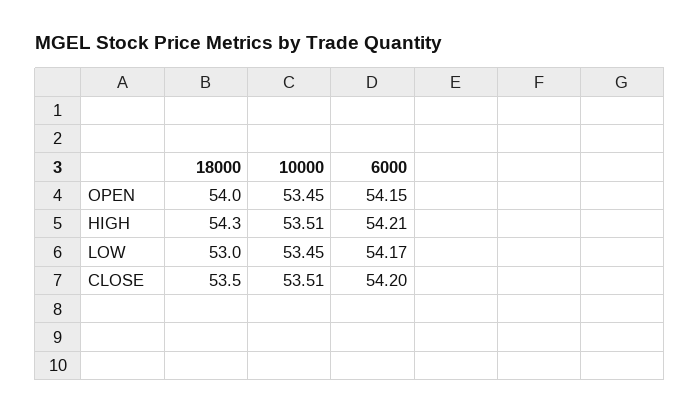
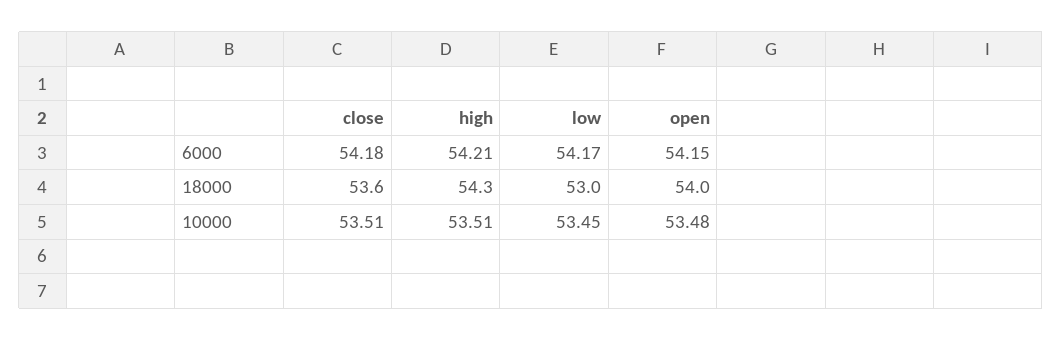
10000, OPEN: 53.45 -> 53.48
18000, CLOSE: 53.5 -> 53.6
6000, CLOSE: 54.2 -> 54.18

